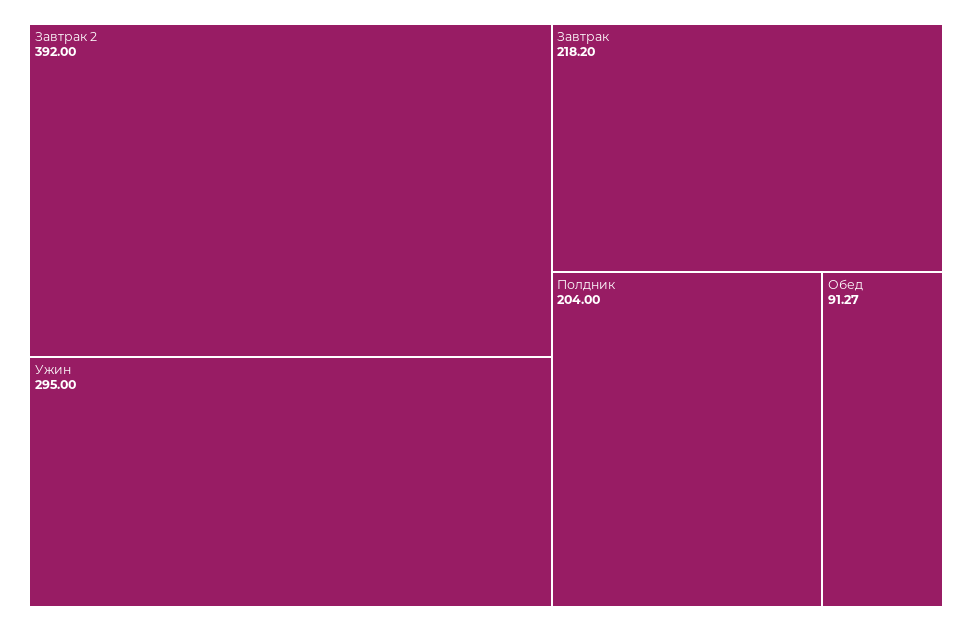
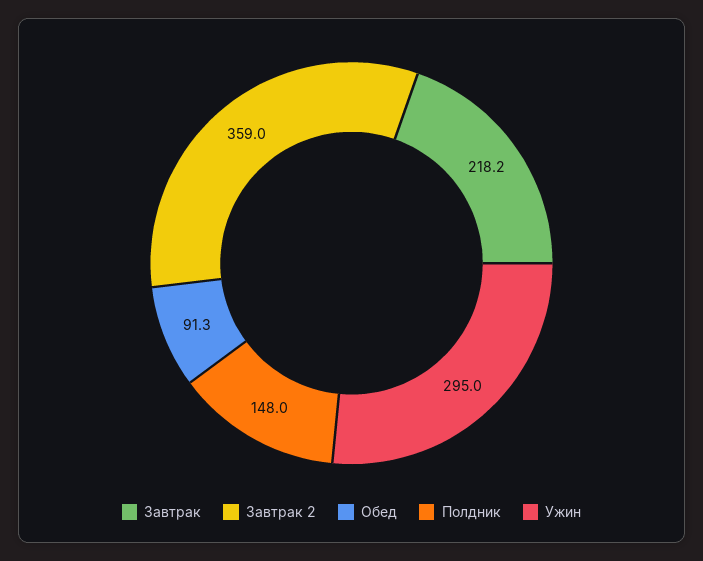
Завтрак 2: 392 -> 359
Полдник: 204 -> 148

